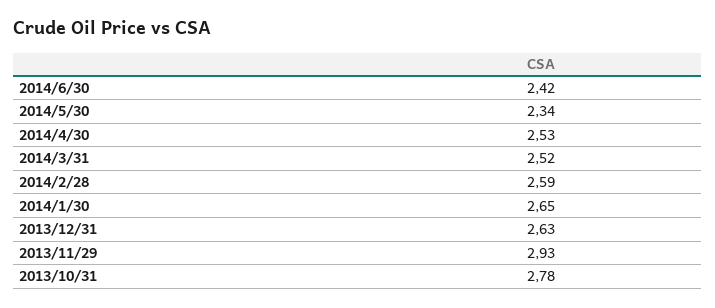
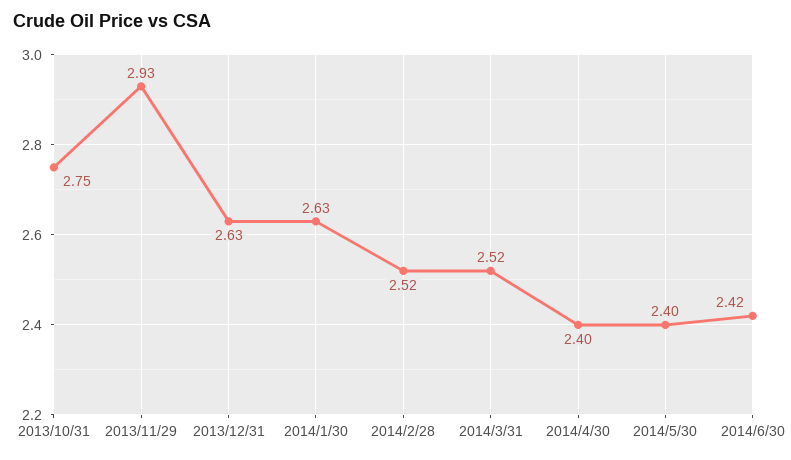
2014/5/30: 2.34 -> 2.4
2014/4/30: 2.53 -> 2.4
2014/2/28: 2.59 -> 2.52
2014/1/30: 2.65 -> 2.63
2013/10/31: 2.78 -> 2.75

